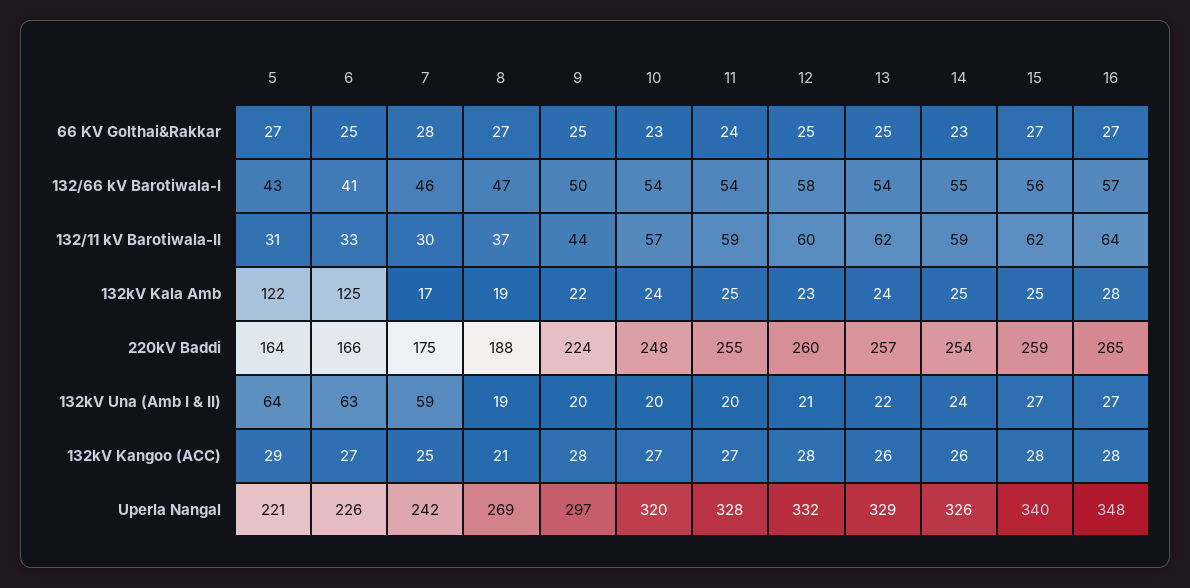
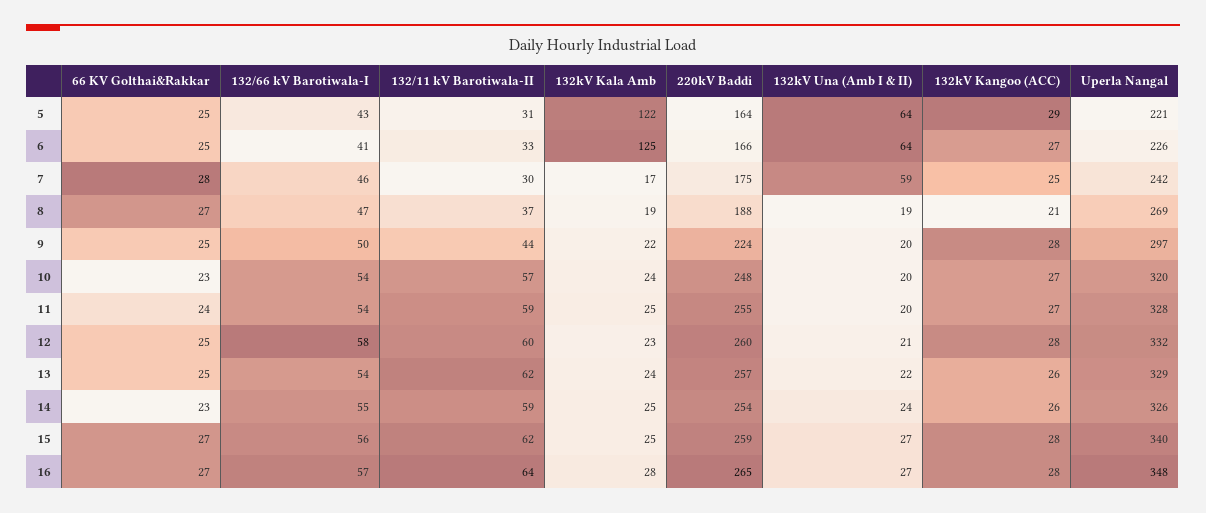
5, 66 KV Golthai&Rakkar: 27 -> 25
6, 132kV Una (Amb I & II): 63 -> 64

